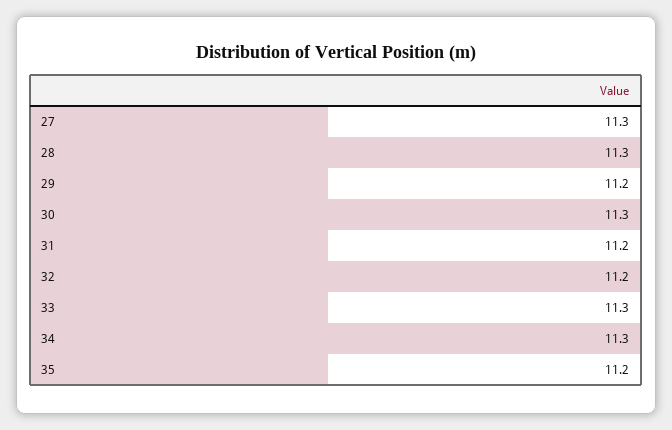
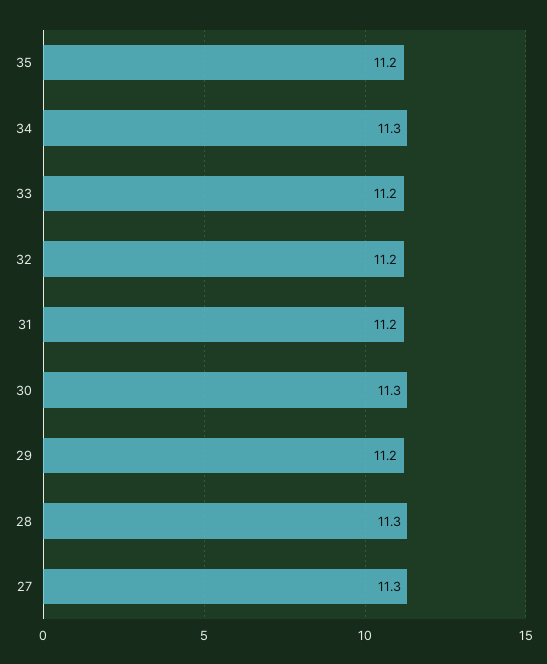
33: 11.3 -> 11.2

